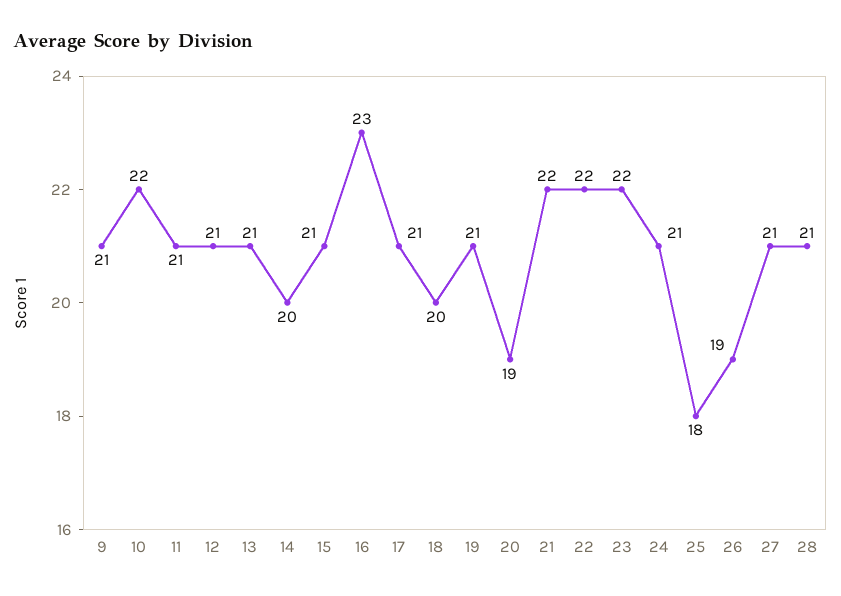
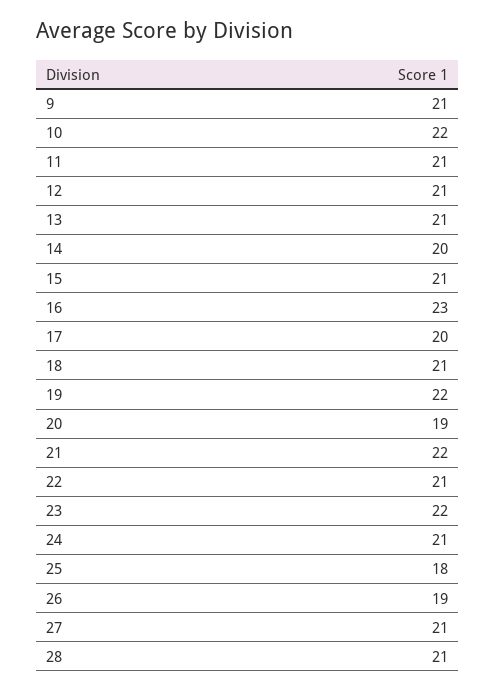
17: 21 -> 20
18: 20 -> 21
19: 21 -> 22
22: 22 -> 21

